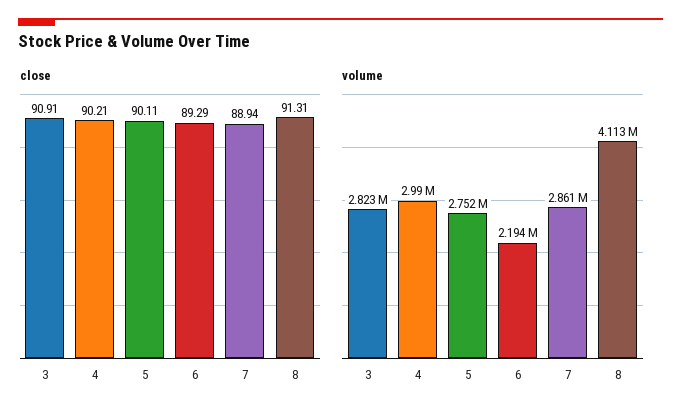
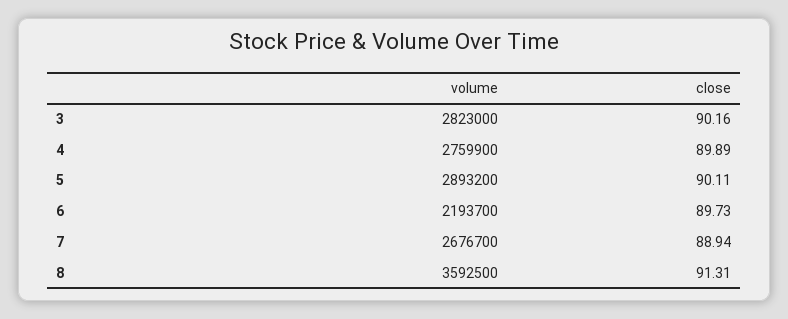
close, 3: 90.91 -> 90.16
close, 4: 90.21 -> 89.89
close, 6: 89.29 -> 89.73
volume, 4: 2990000 -> 2759900
volume, 5: 2752000 -> 2893200
volume, 7: 2861000 -> 2676700
volume, 8: 4113000 -> 3592500

